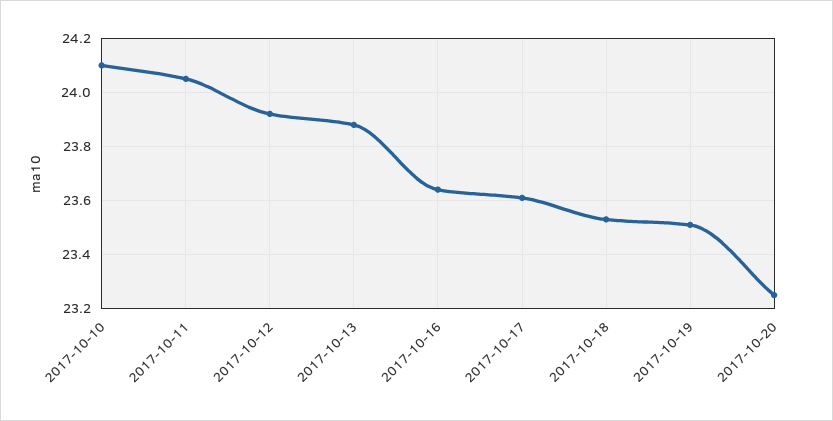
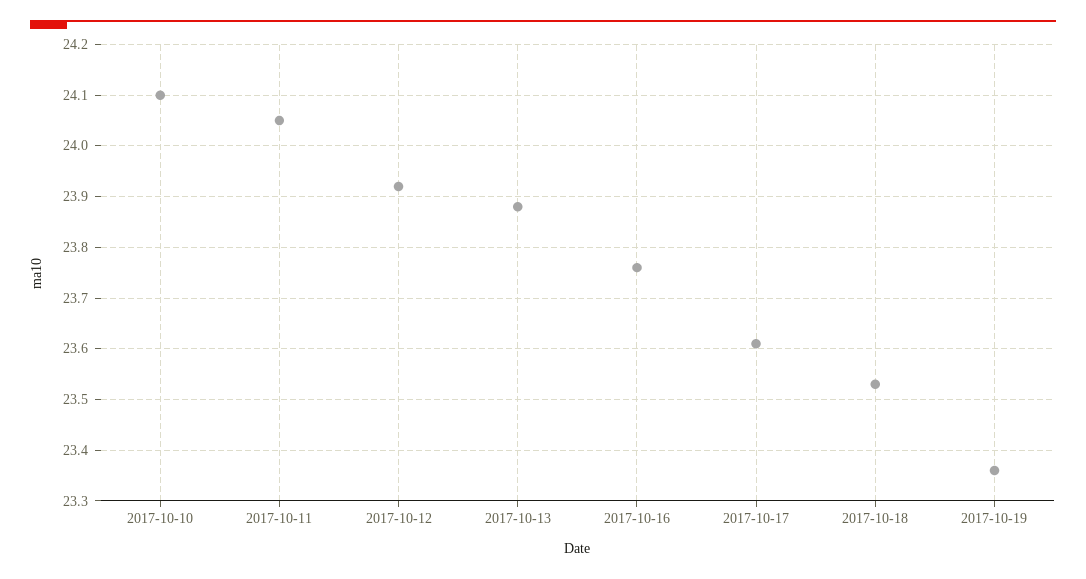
2017-10-16: 23.65 -> 23.75
2017-10-19: 23.5 -> 23.35
2017-10-20: 23.25 -> none

